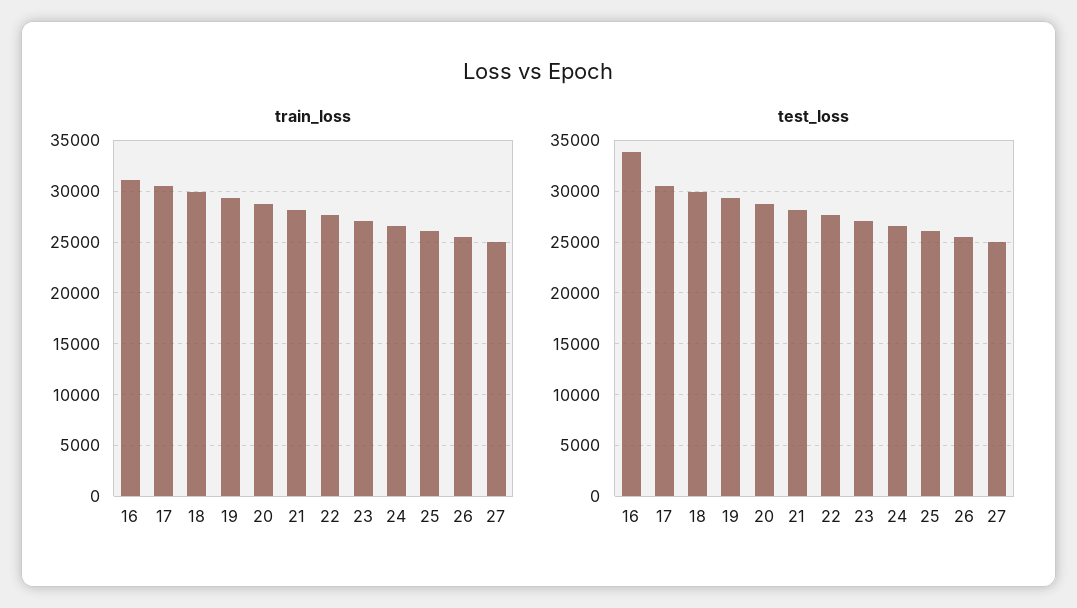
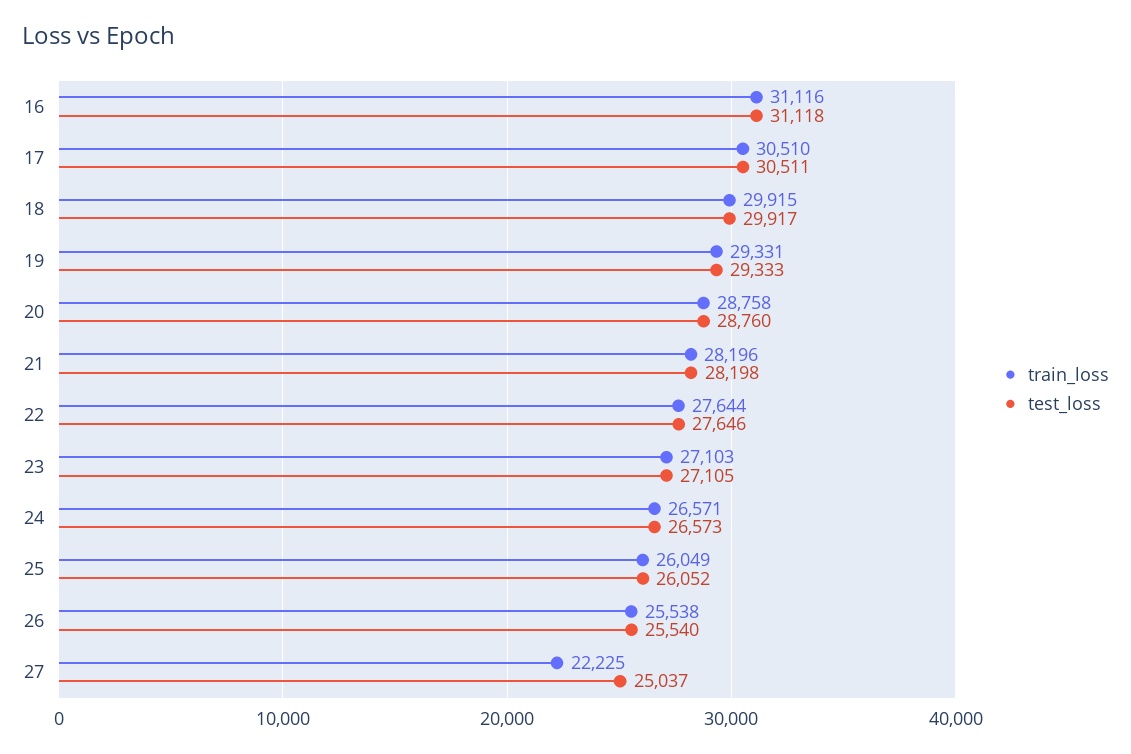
train_loss, 27: 25000 -> 22225
test_loss, 16: 34000 -> 31118

